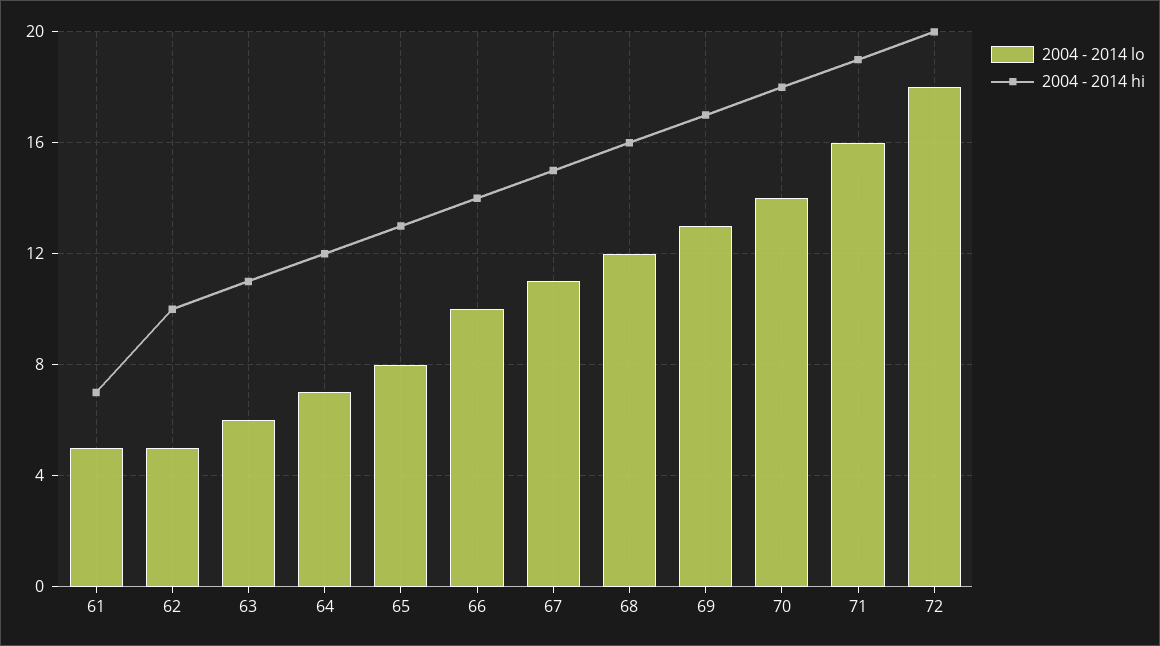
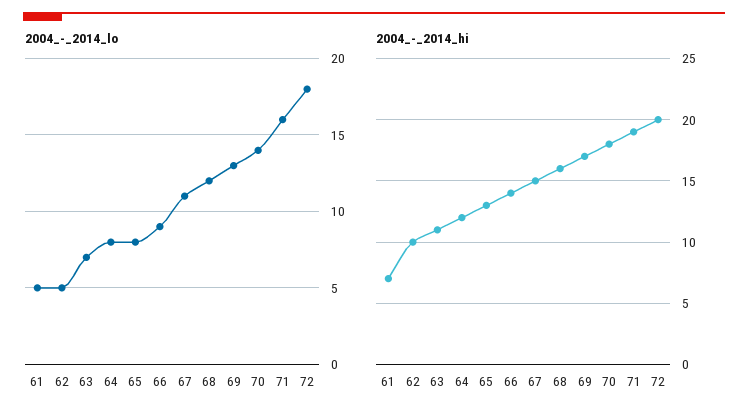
2004 - 2014 lo, 63: 6 -> 7
2004 - 2014 lo, 64: 7 -> 8
2004 - 2014 lo, 66: 10 -> 9

